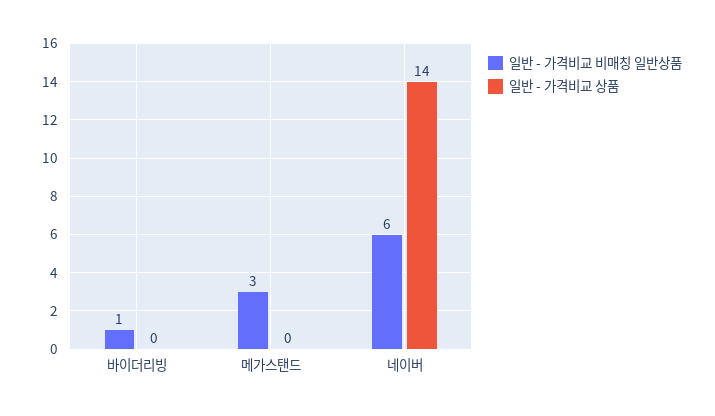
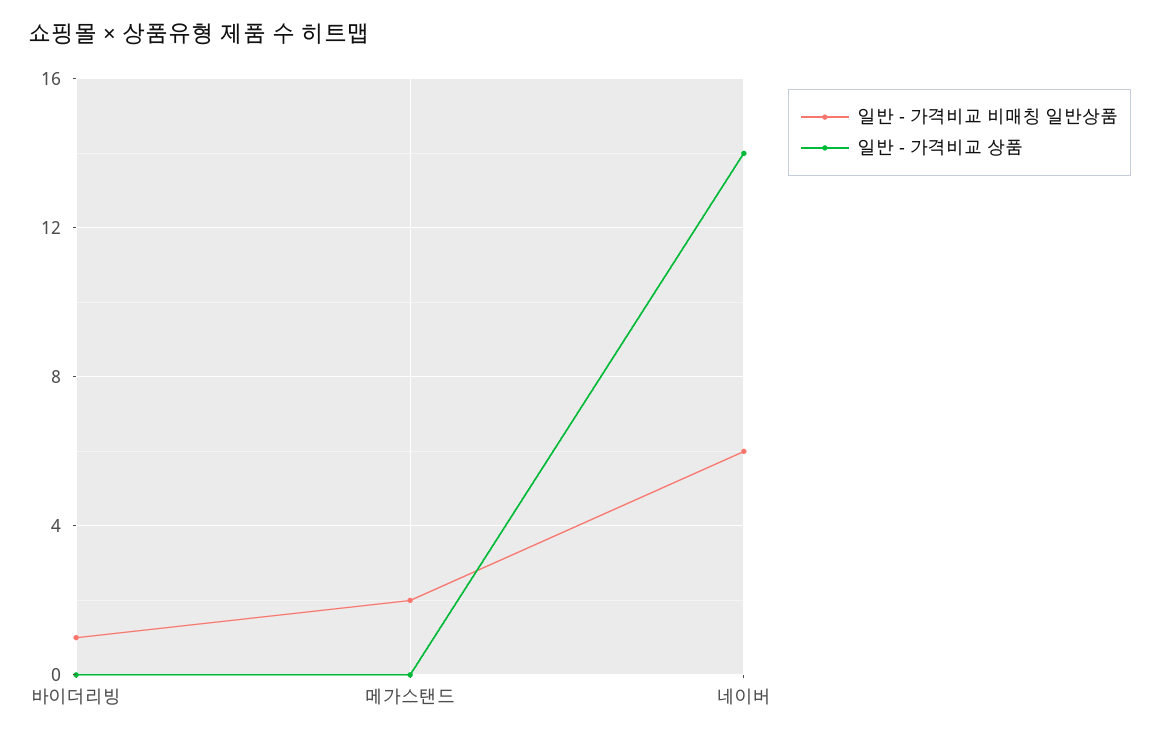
일반 - 가격비교 비매칭 일반상품, 메가스탠드: 3 -> 2

